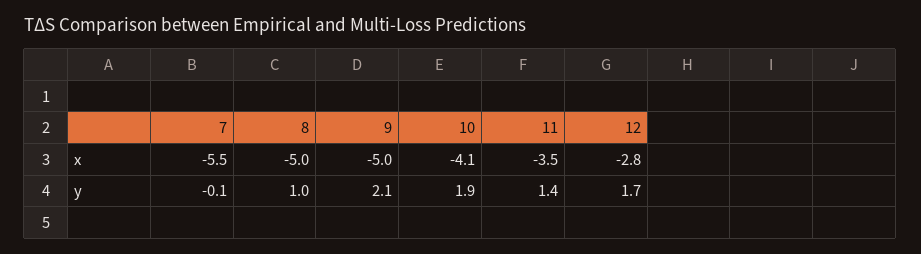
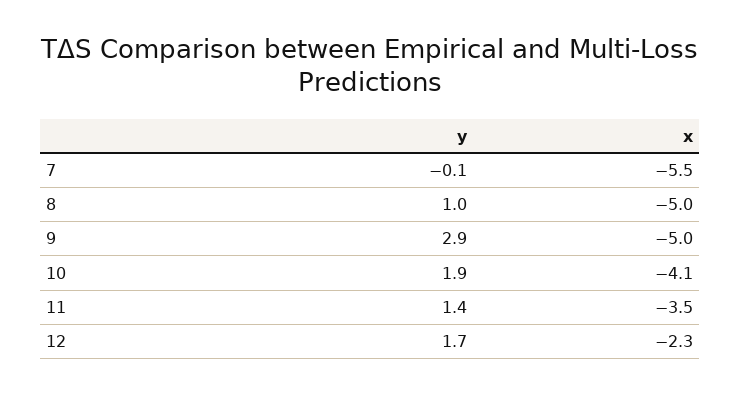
12, x: -2.8 -> -2.3
9, y: 2.1 -> 2.9

